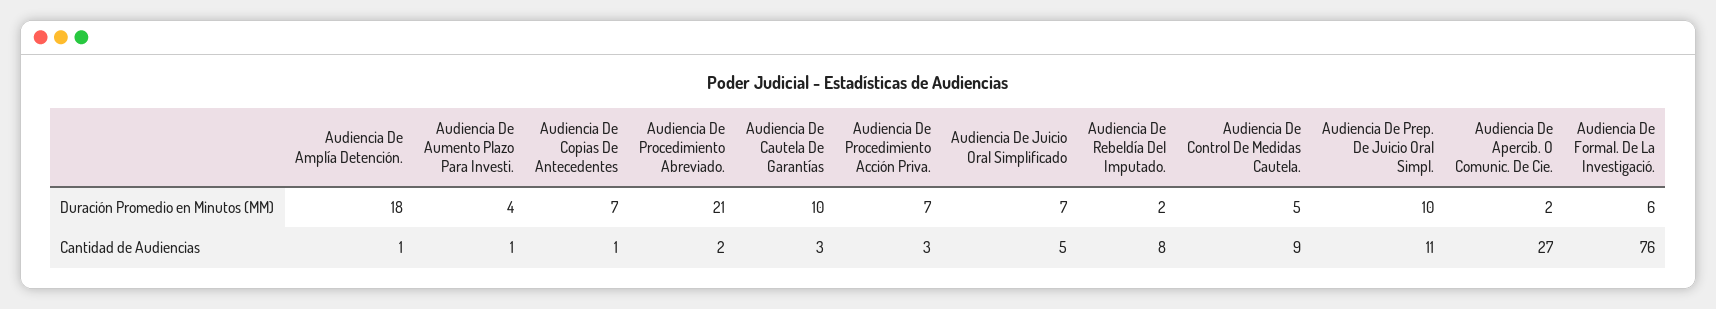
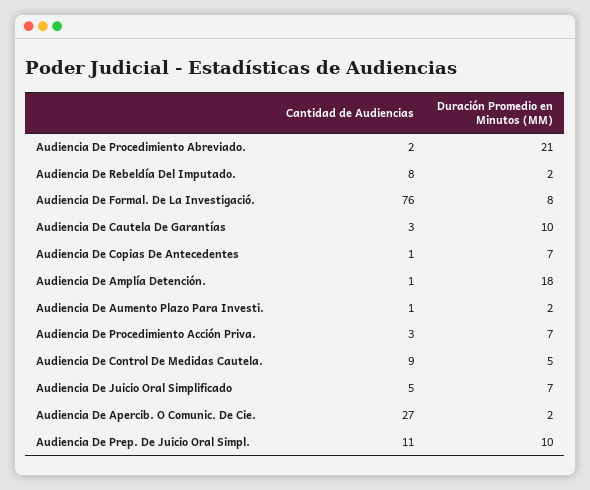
Audiencia De Aumento Plazo Para Investi., Duración Promedio en Minutos (MM): 4 -> 2
Audiencia De Formal. De La Investigació., Duración Promedio en Minutos (MM): 6 -> 8

